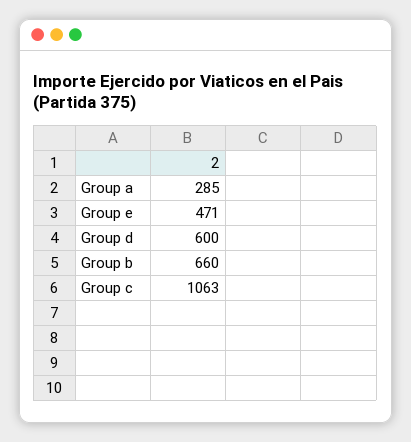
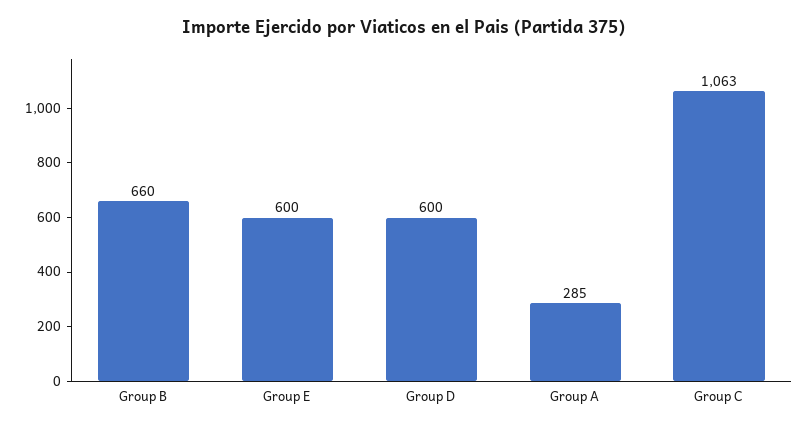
Group e: 471 -> 600

